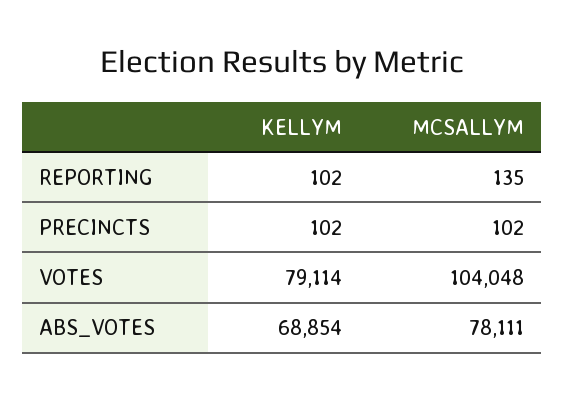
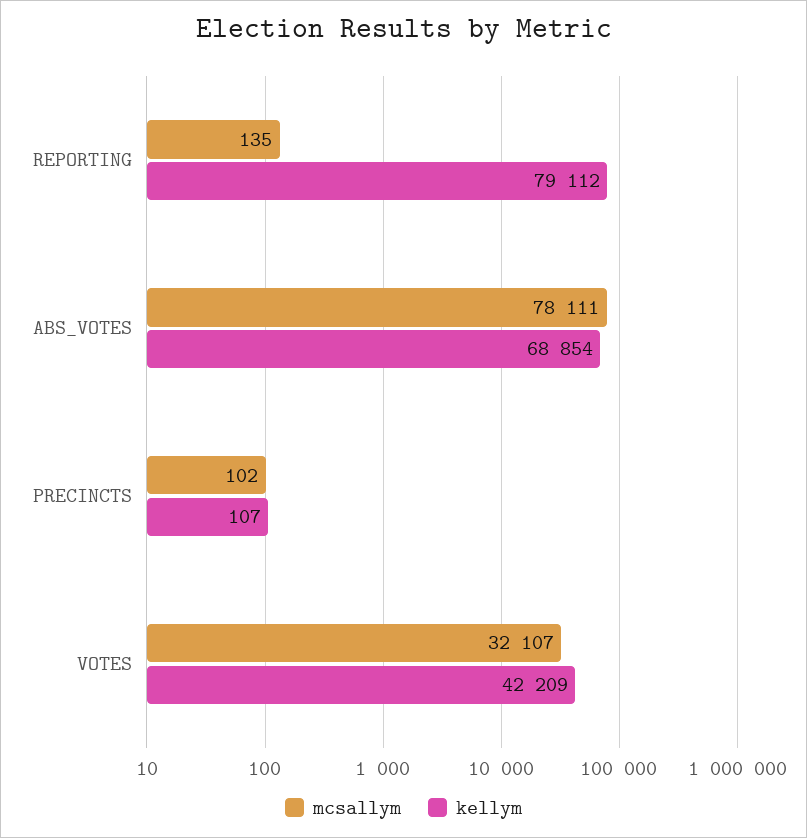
KELLYM, REPORTING: 102 -> 79112
KELLYM, PRECINCTS: 102 -> 107
KELLYM, VOTES: 79114 -> 42209
MCSALLYM, VOTES: 104048 -> 32107

